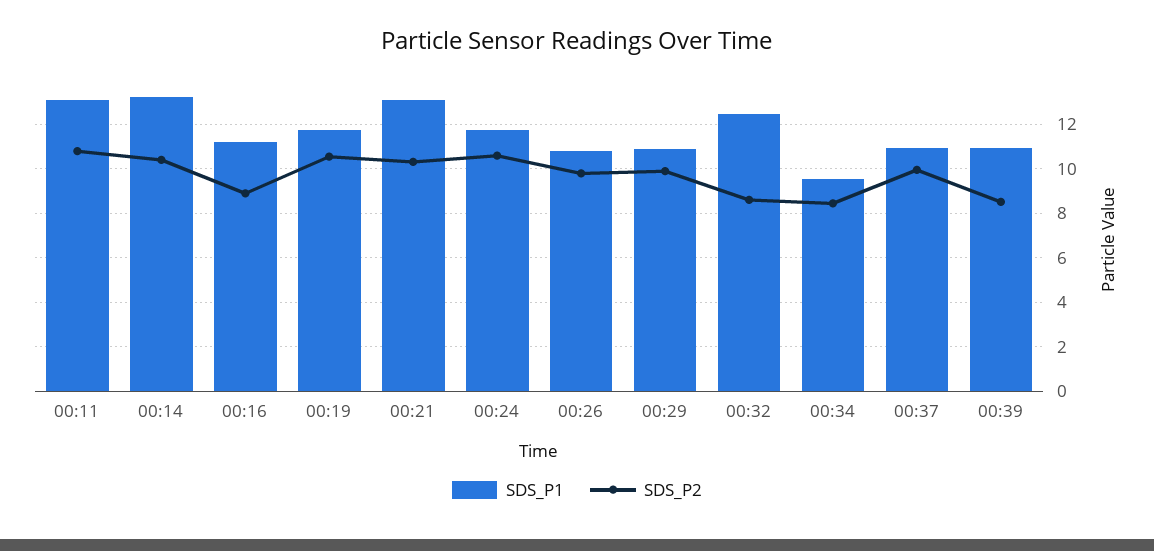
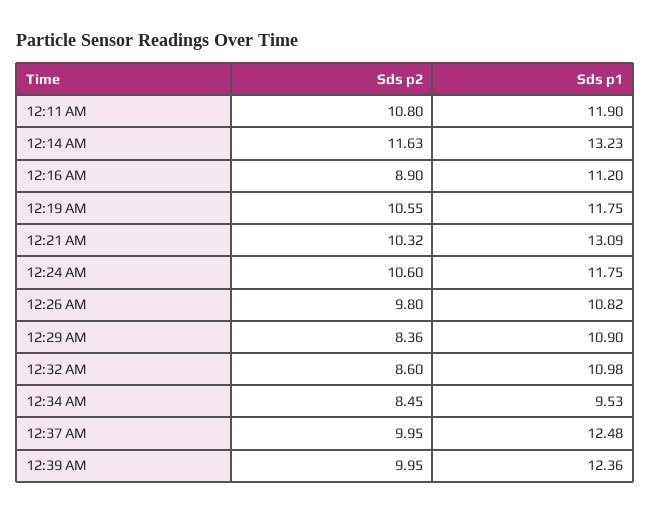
SDS_P1, 00:11: 13 -> 11.9
SDS_P2, 00:14: 10.5 -> 11.63
SDS_P2, 00:29: 10 -> 8.36
SDS_P1, 00:32: 12.5 -> 10.98
SDS_P1, 00:37: 11 -> 12.48
SDS_P1, 00:39: 11 -> 12.36
SDS_P2, 00:39: 8.5 -> 9.95

